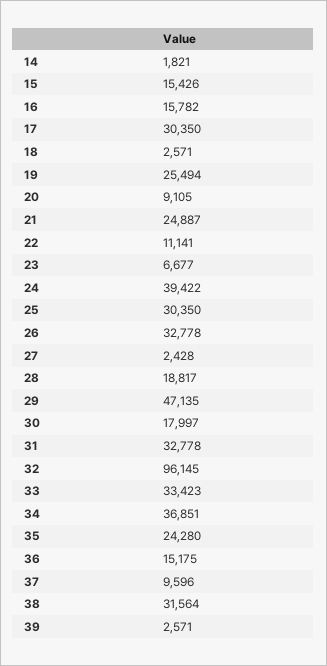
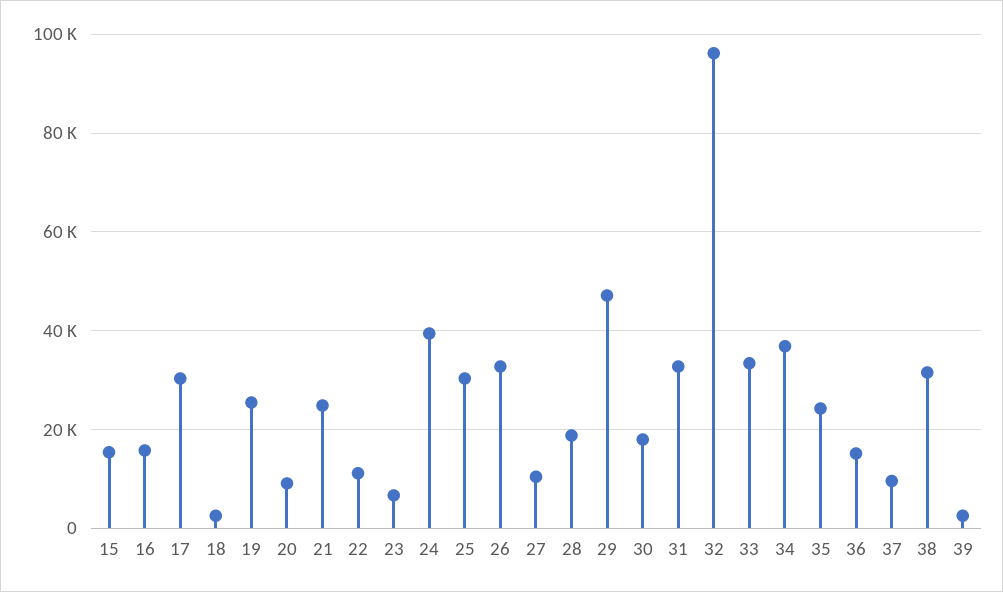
14: 1821 -> none
27: 2428 -> 10000

